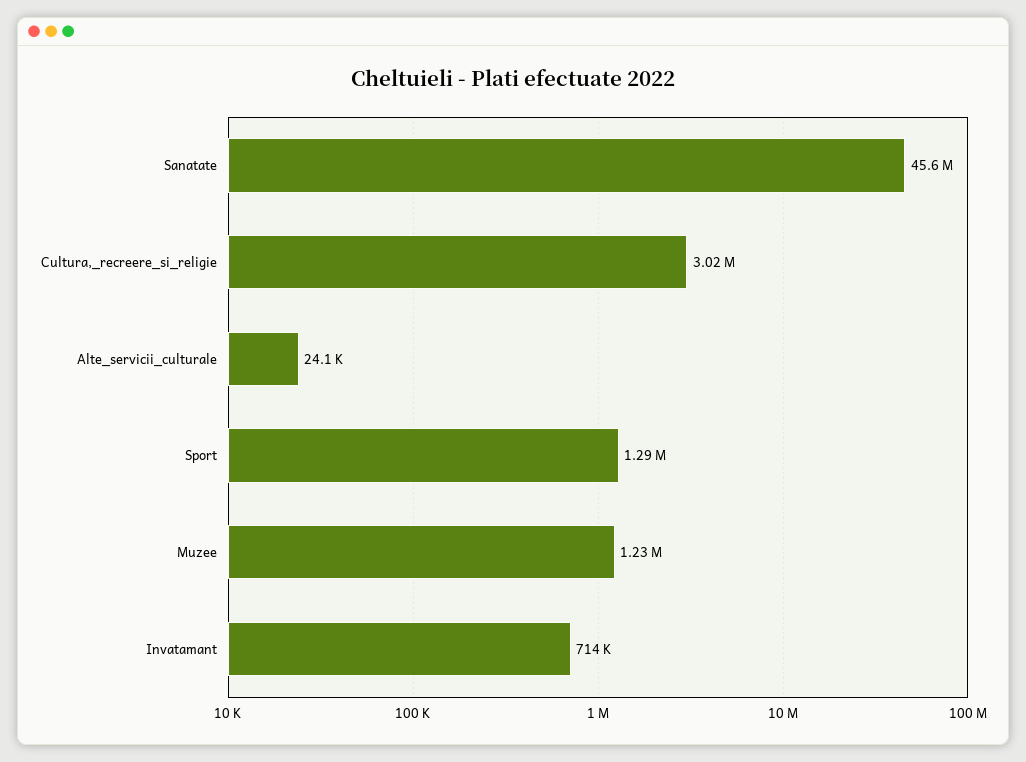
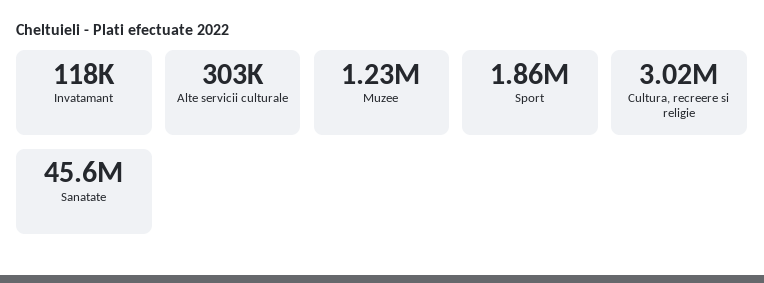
Alte_servicii_culturale: 24100 -> 303000
Sport: 1290000 -> 1860000
Invatamant: 714000 -> 118000

